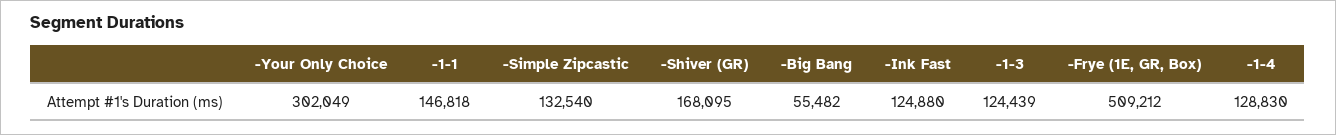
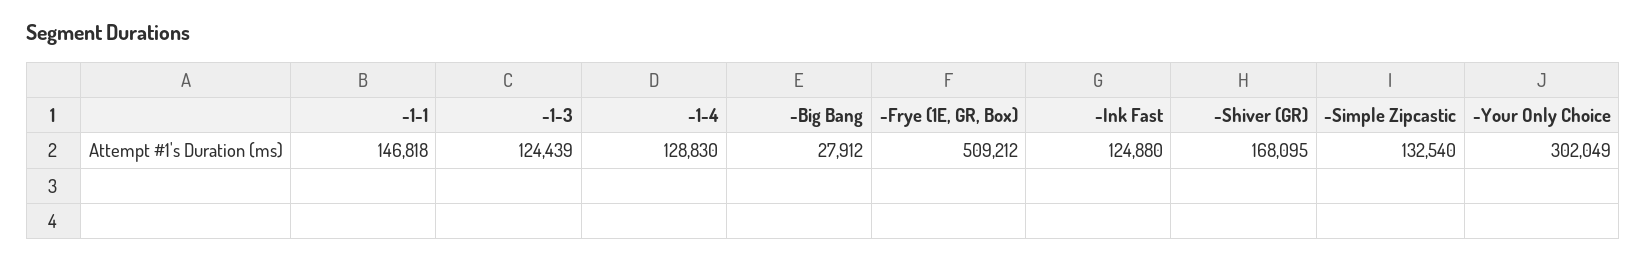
-Big Bang: 55482 -> 27912

